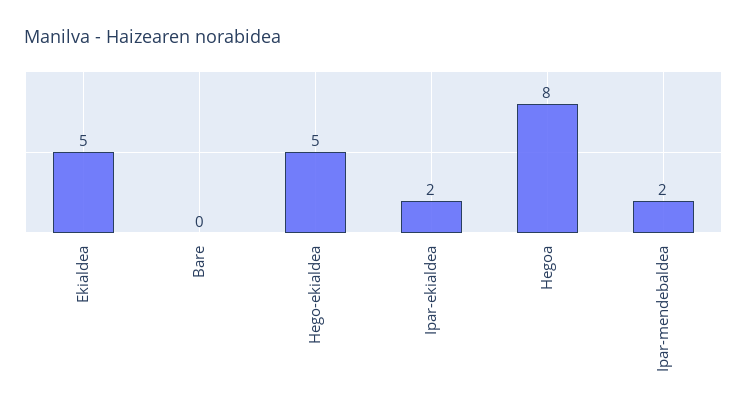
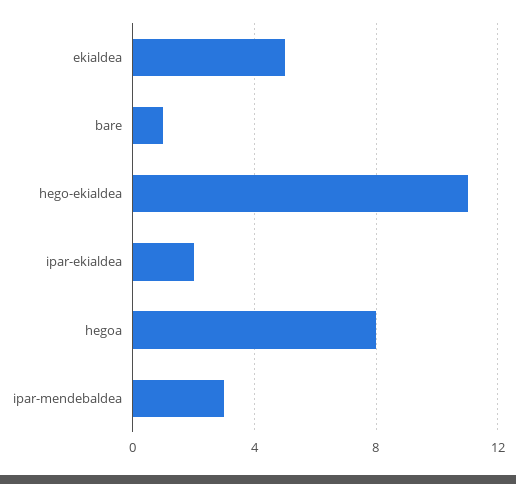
Bare: 0 -> 1
Hego-ekialdea: 5 -> 11
Ipar-mendebaldea: 2 -> 3

